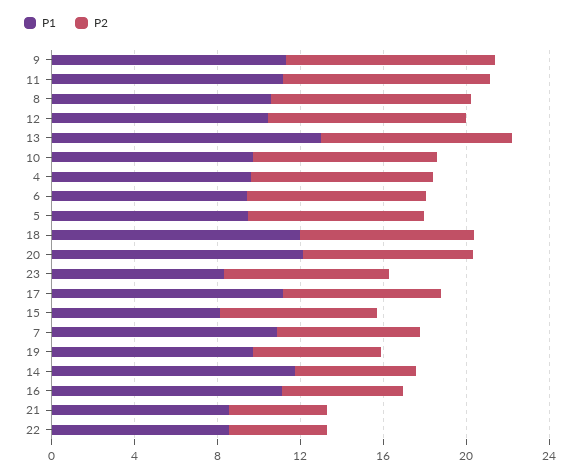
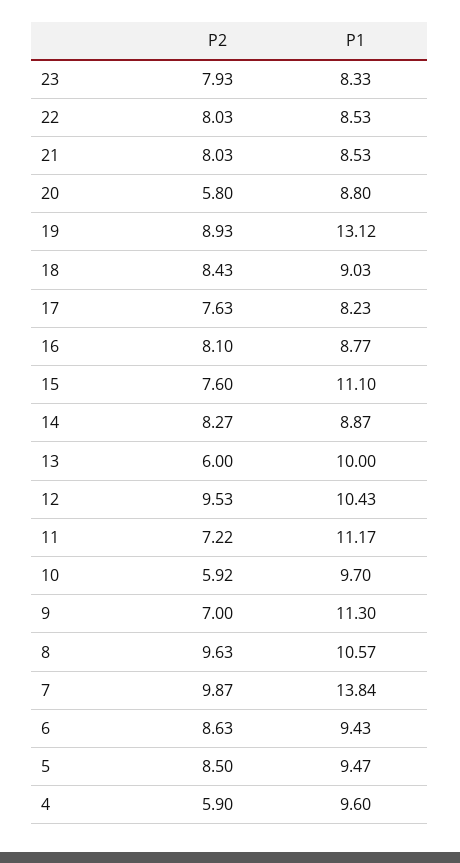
P2, 9: 10 -> 7
P2, 11: 10 -> 7.22
P1, 13: 13 -> 10
P2, 13: 9 -> 6
P2, 10: 9 -> 5.92
P2, 4: 9 -> 5.9
P1, 18: 12 -> 9.03
P1, 20: 12 -> 8.8
P2, 20: 8 -> 5.8
P1, 17: 11 -> 8.23
P1, 15: 8 -> 11.1
P1, 7: 11 -> 13.84
P2, 7: 7 -> 9.87
P1, 19: 10 -> 13.12
P2, 19: 6 -> 8.93
P1, 14: 12 -> 8.87
P2, 14: 6 -> 8.27
P1, 16: 11 -> 8.77
P2, 16: 6 -> 8.1
P2, 21: 5 -> 8.03
P2, 22: 5 -> 8.03

